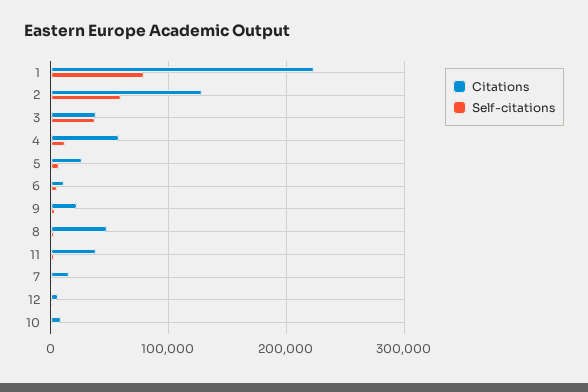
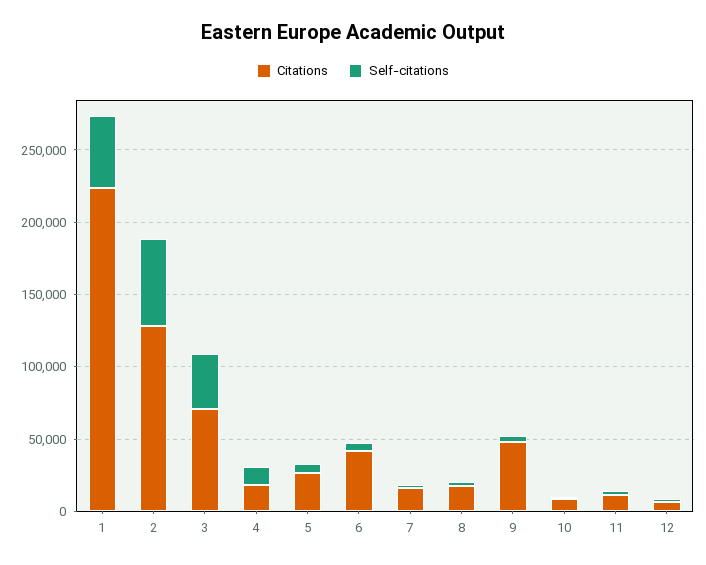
Self-citations, 1: 80000 -> 50000
Citations, 3: 40000 -> 70000
Citations, 4: 60000 -> 20000
Citations, 6: 10000 -> 40000
Citations, 9: 20000 -> 50000
Citations, 8: 50000 -> 20000
Citations, 11: 40000 -> 10000

